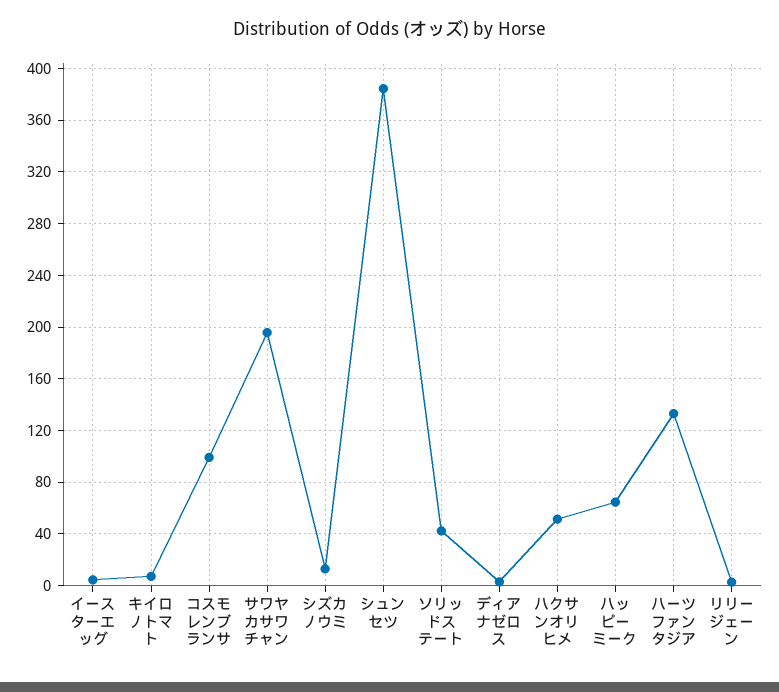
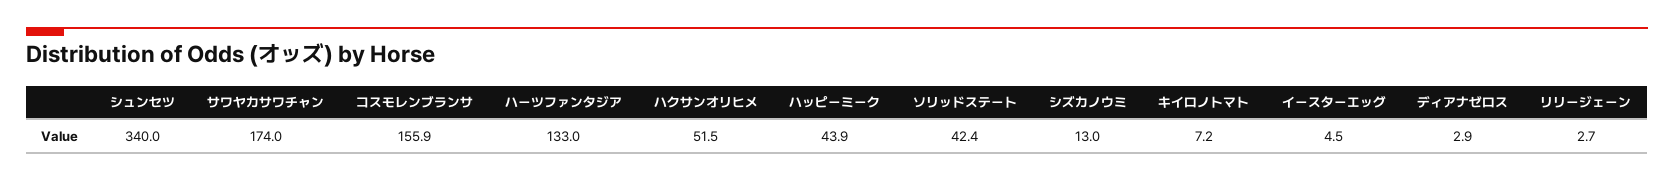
コスモレンブランサ: 100 -> 155.9
サワヤカサワチャン: 195 -> 174
シュンセツ: 385 -> 340
ハッピーミーク: 65 -> 43.9

